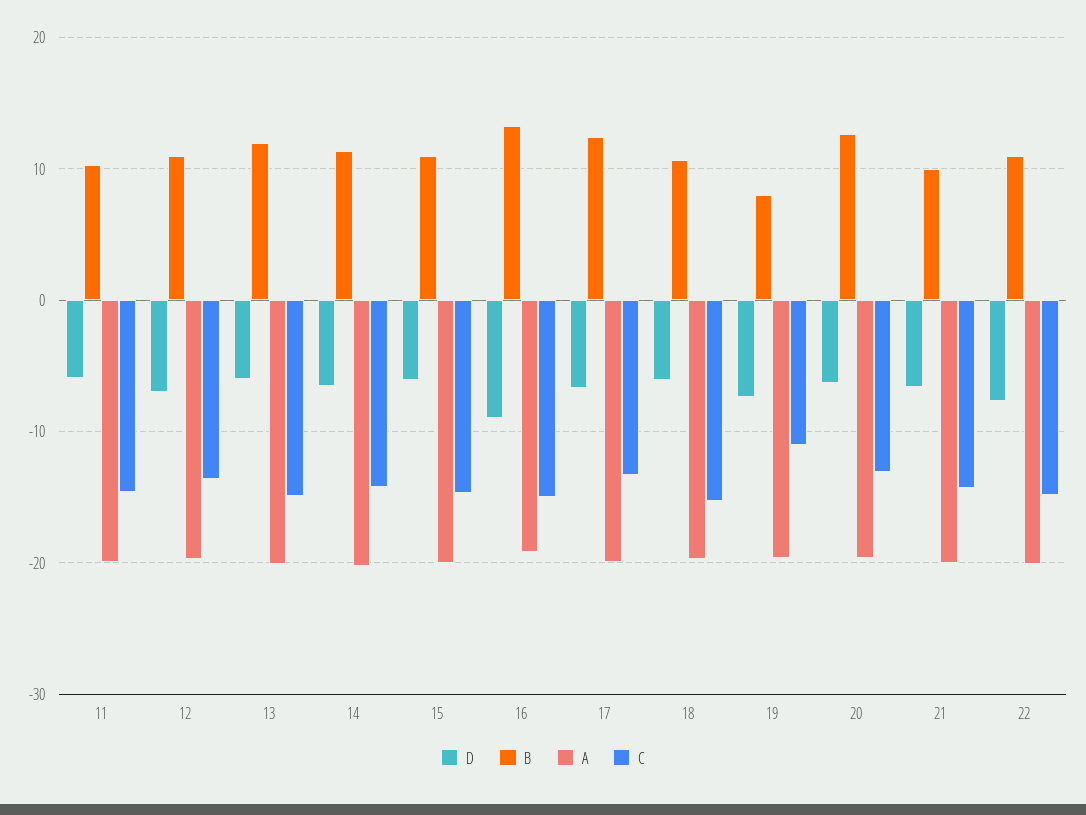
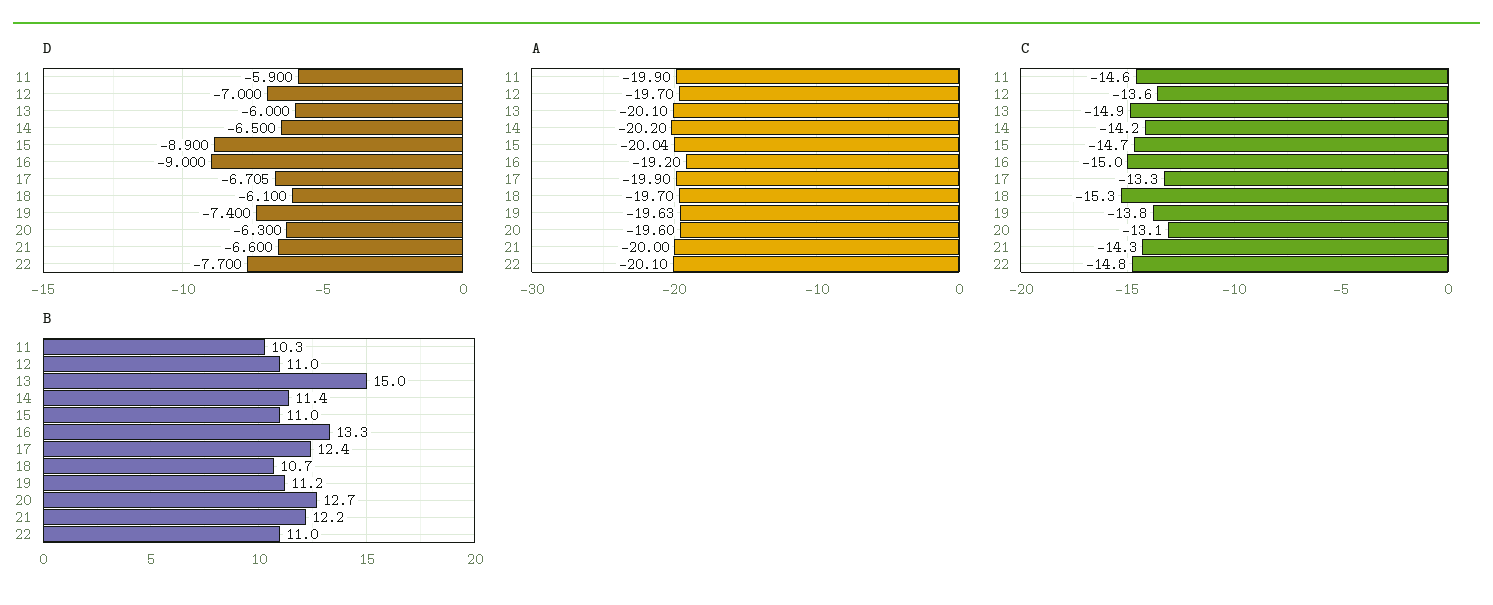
B, 13: 12 -> 15
D, 15: -6 -> -8.9
B, 19: 8 -> 11.2
C, 19: -11 -> -13.8
B, 21: 10 -> 12.2

